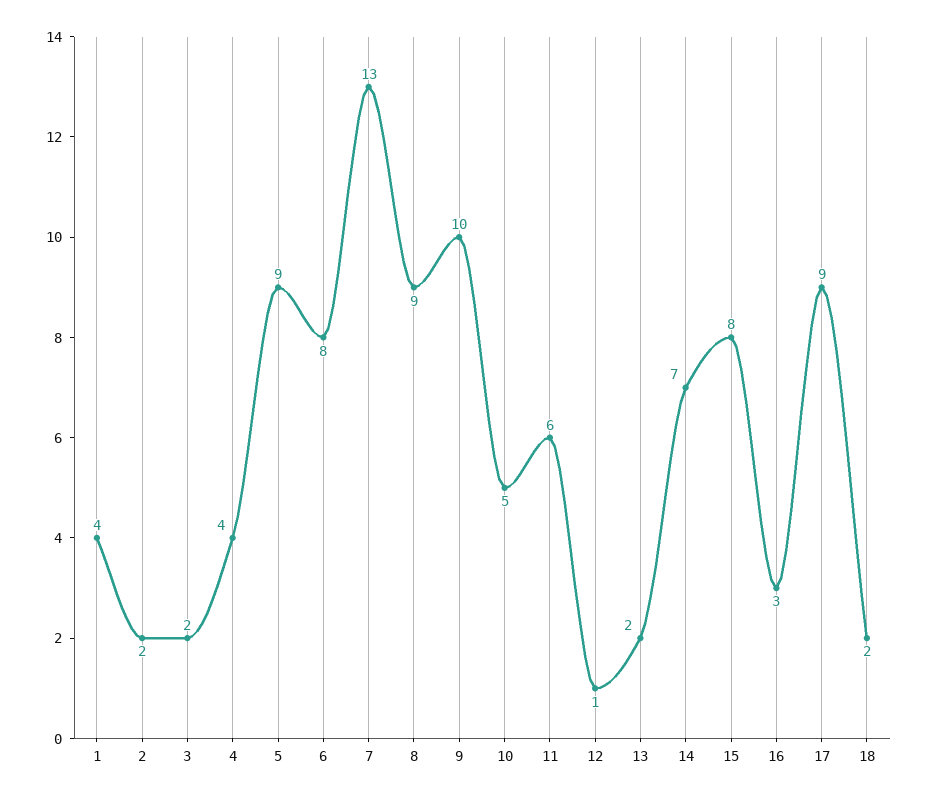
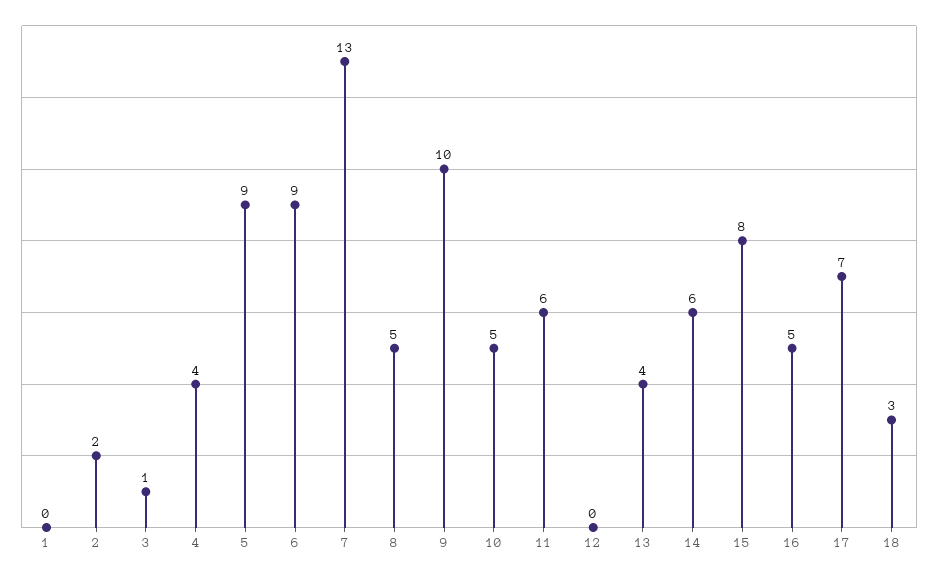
1: 4 -> 0
3: 2 -> 1
6: 8 -> 9
8: 9 -> 5
12: 1 -> 0
13: 2 -> 4
14: 7 -> 6
16: 3 -> 5
17: 9 -> 7
18: 2 -> 3

